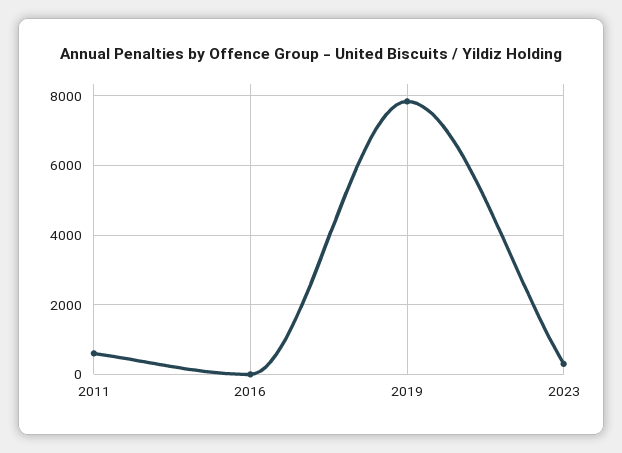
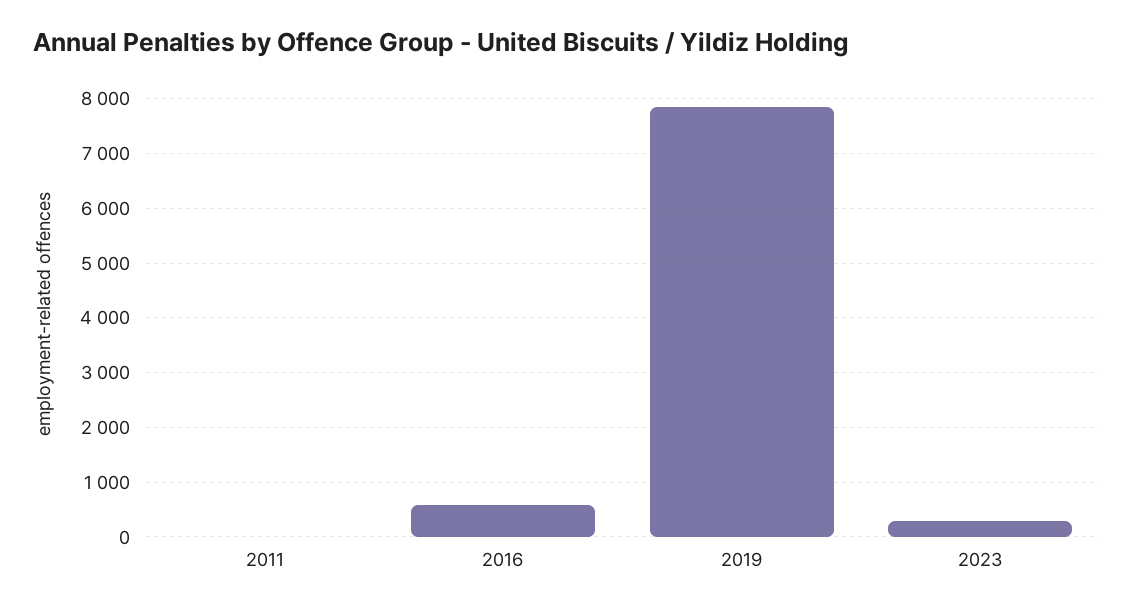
2011: 600 -> 0
2016: 0 -> 600

